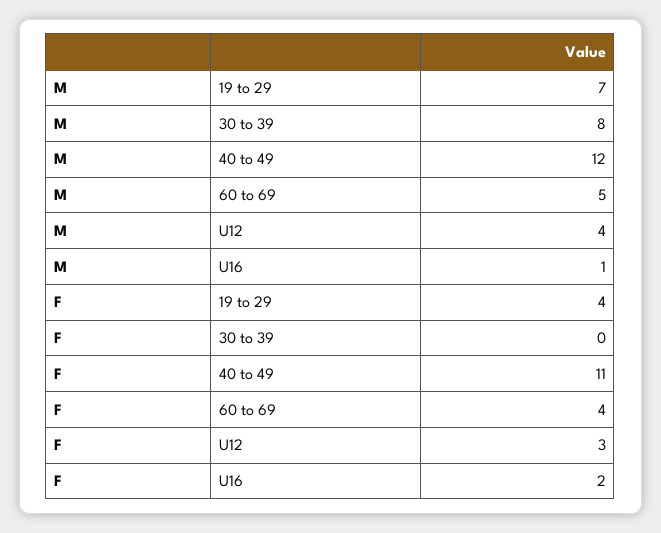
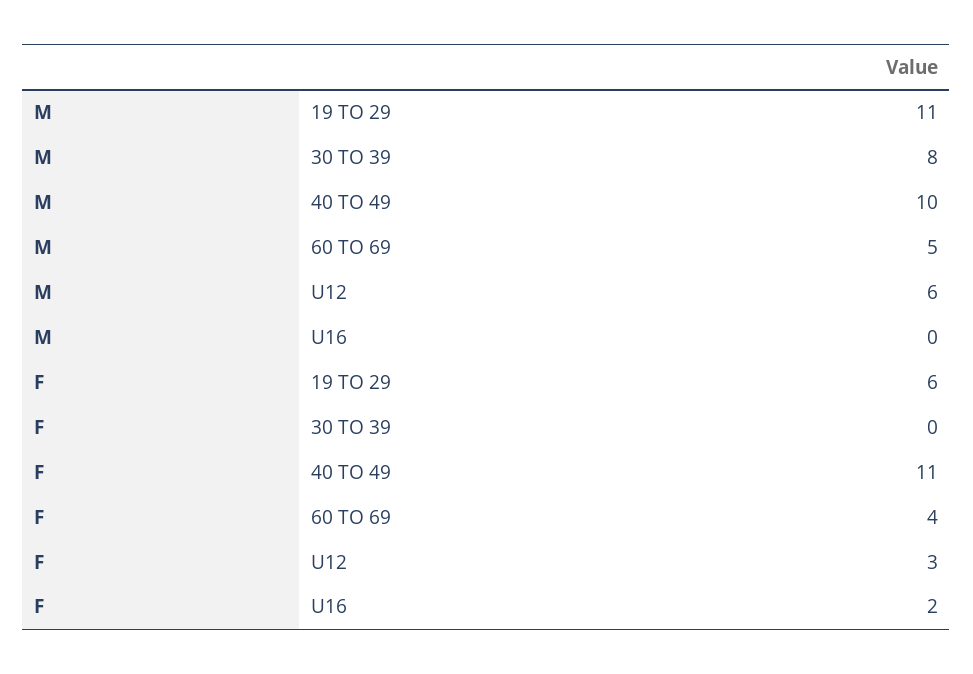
M, 19 to 29: 7 -> 11
M, 40 to 49: 12 -> 10
M, U12: 4 -> 6
M, U16: 1 -> 0
F, 19 to 29: 4 -> 6

